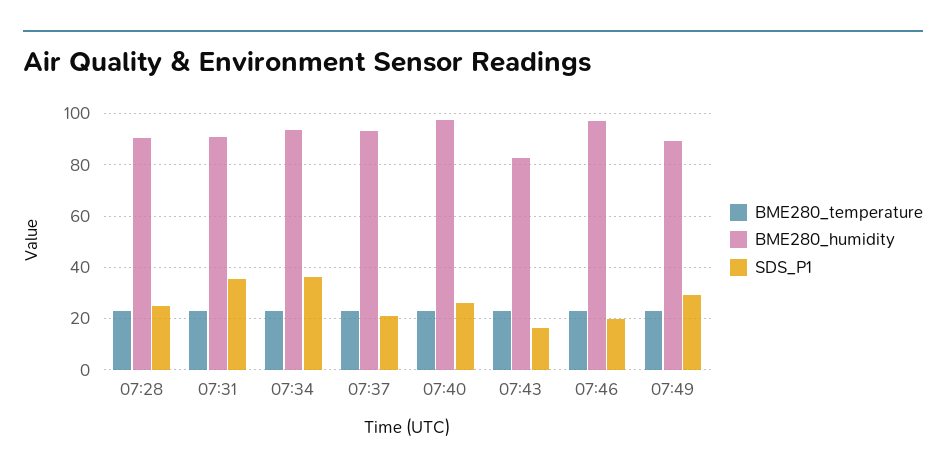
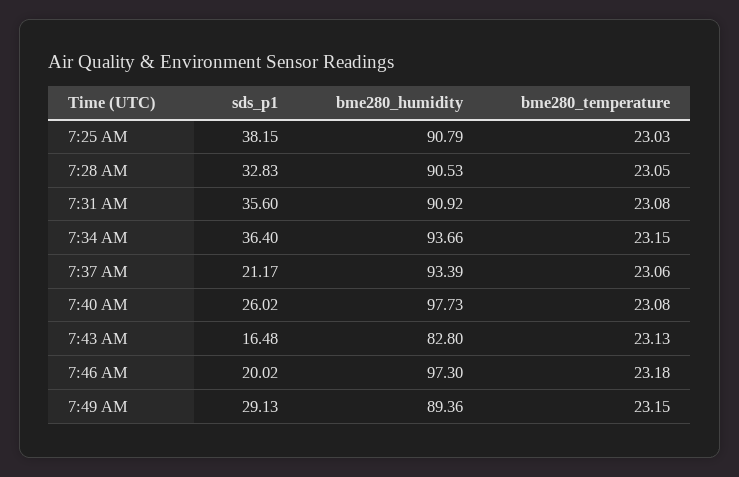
SDS_P1, 07:28: 25 -> 32.83
SDS_P1, 7:25 AM: none -> 38.15
BME280_humidity, 7:25 AM: none -> 90.79
BME280_temperature, 7:25 AM: none -> 23.03

